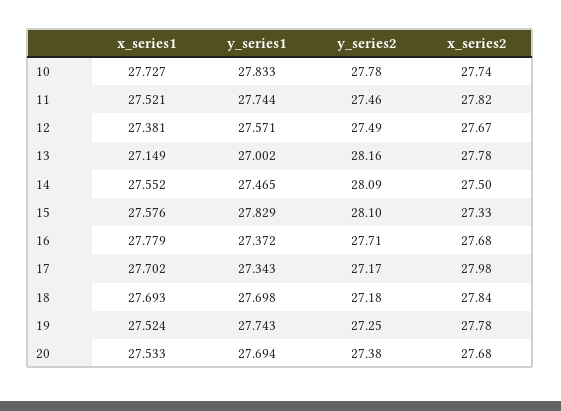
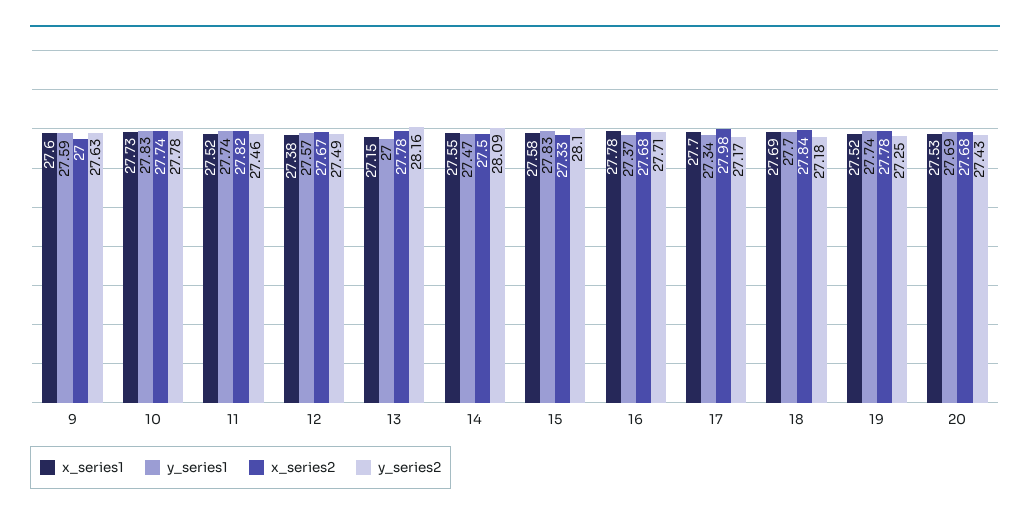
y_series2, 20: 27.38 -> 27.43
x_series1, 9: none -> 27.6
y_series1, 9: none -> 27.59
x_series2, 9: none -> 27
y_series2, 9: none -> 27.63

